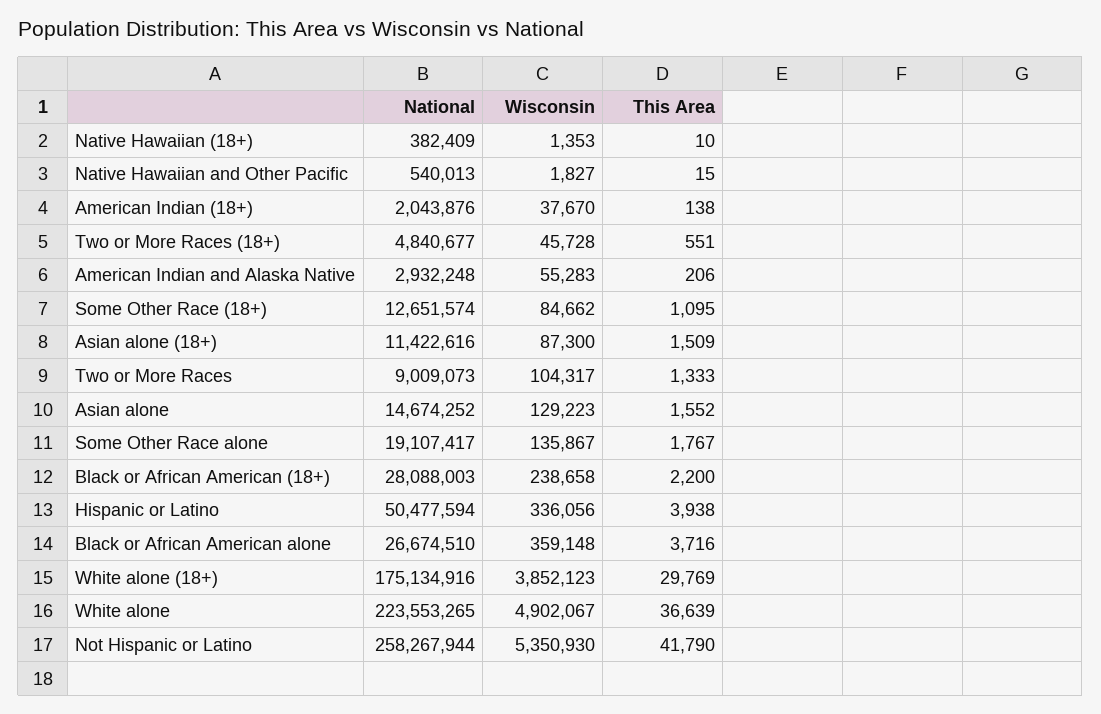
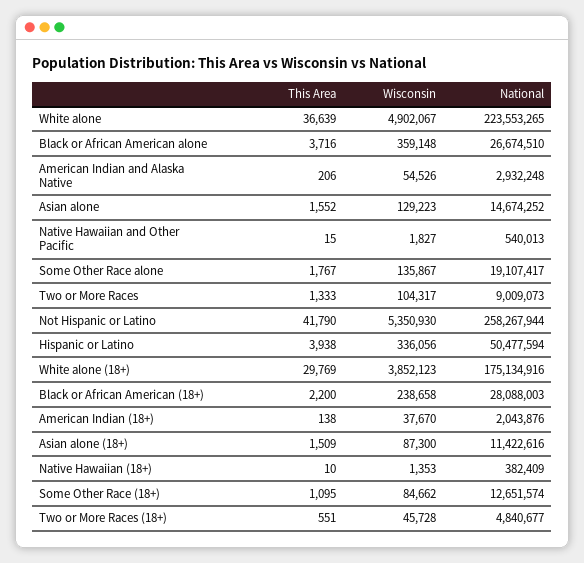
Wisconsin, American Indian and Alaska Native: 55283 -> 54526

